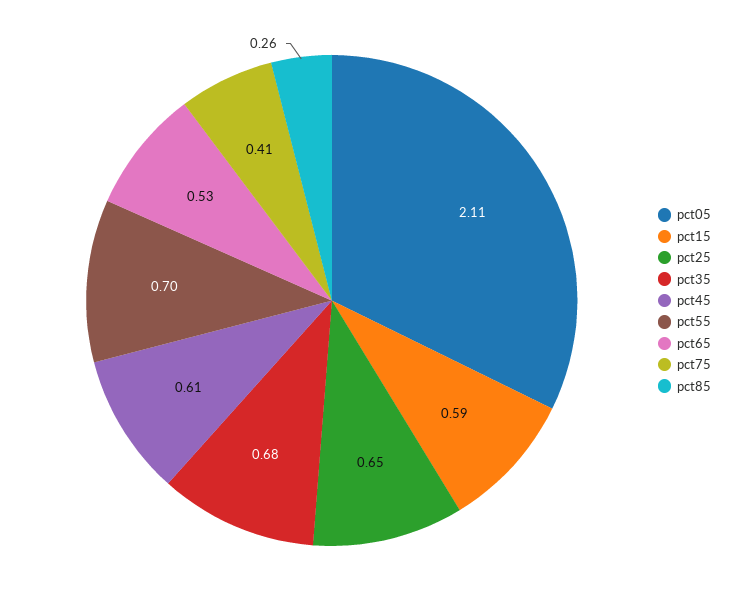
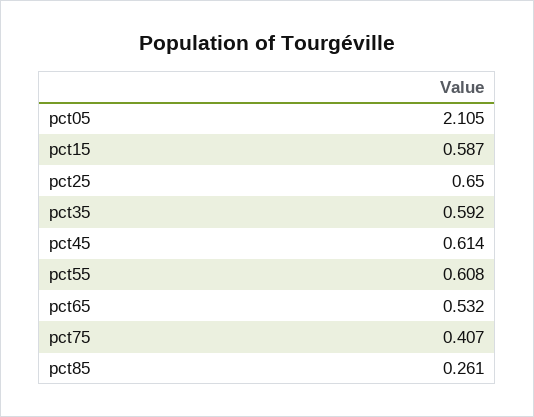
pct35: 0.68 -> 0.592
pct55: 0.7 -> 0.608

